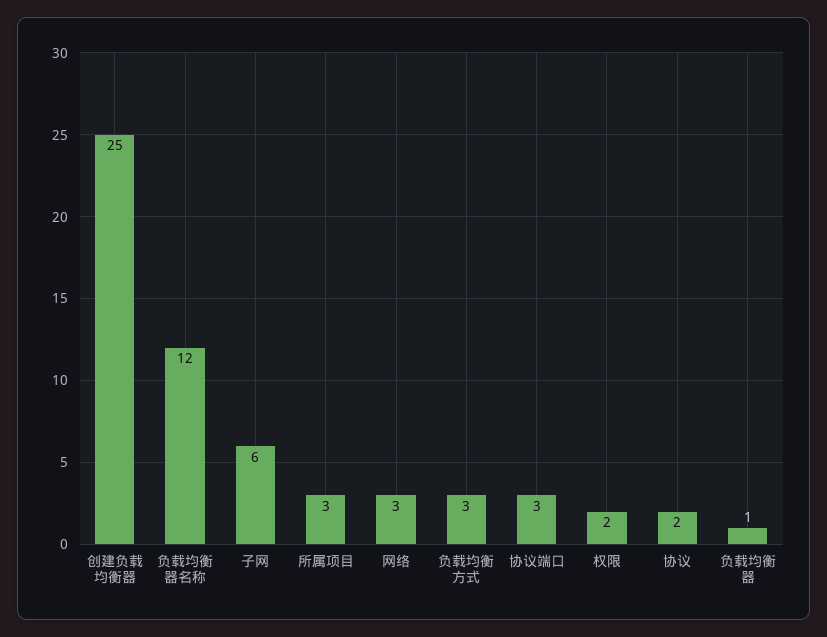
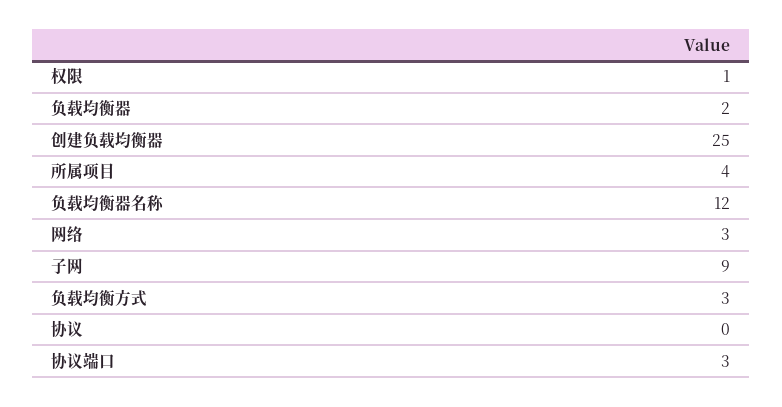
子网: 6 -> 9
所属项目: 3 -> 4
权限: 2 -> 1
协议: 2 -> 0
负载均衡器: 1 -> 2

